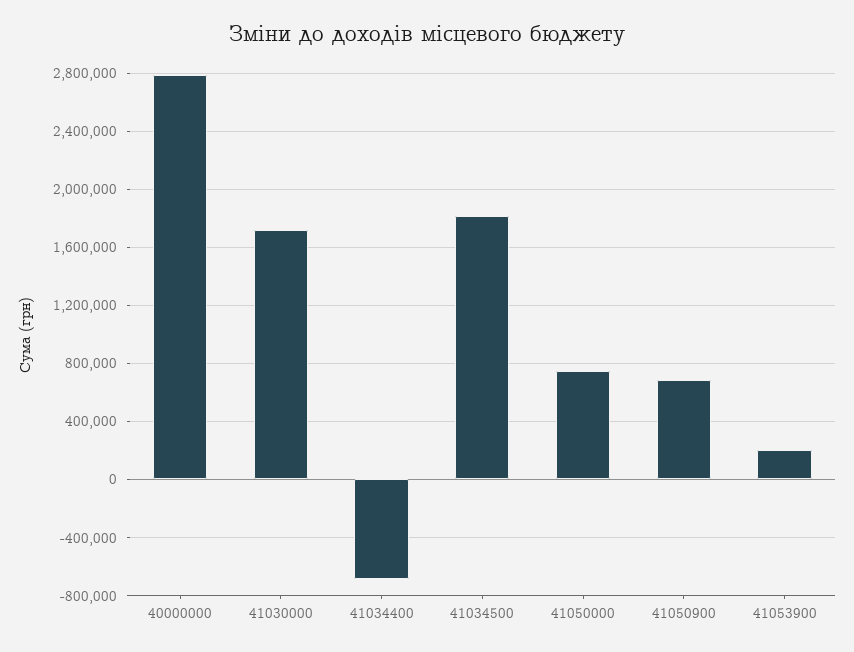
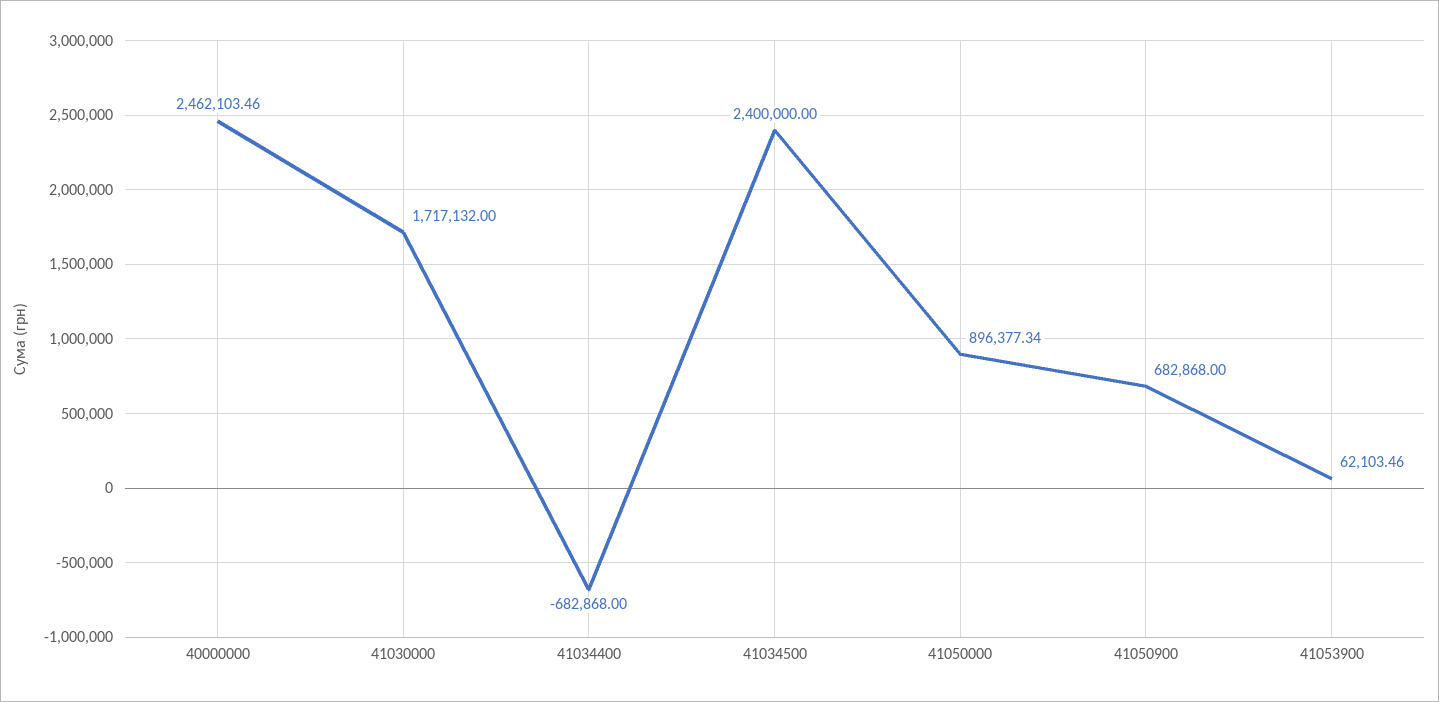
40000000: 2800000 -> 2462103.46
41034500: 1800000 -> 2400000
41050000: 750000 -> 896377.34
41053900: 200000 -> 62103.46

